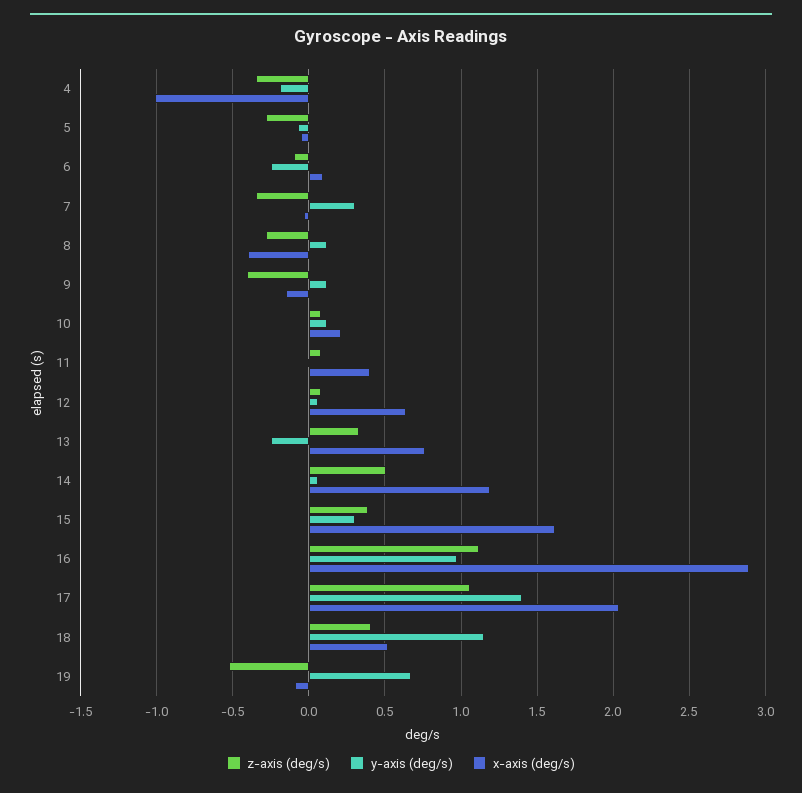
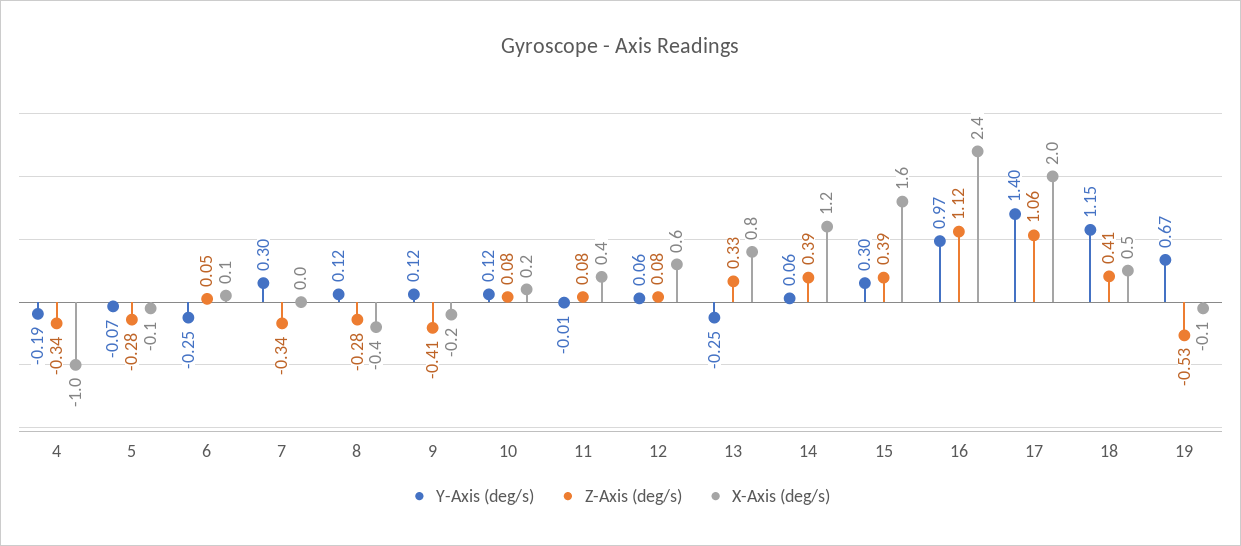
z-axis (deg/s), 6: -0.1 -> 0.05
z-axis (deg/s), 14: 0.5 -> 0.39
x-axis (deg/s), 16: 2.9 -> 2.4

